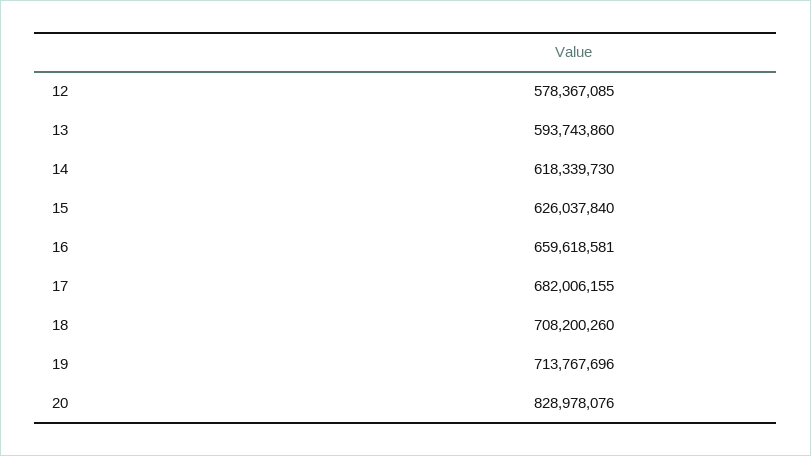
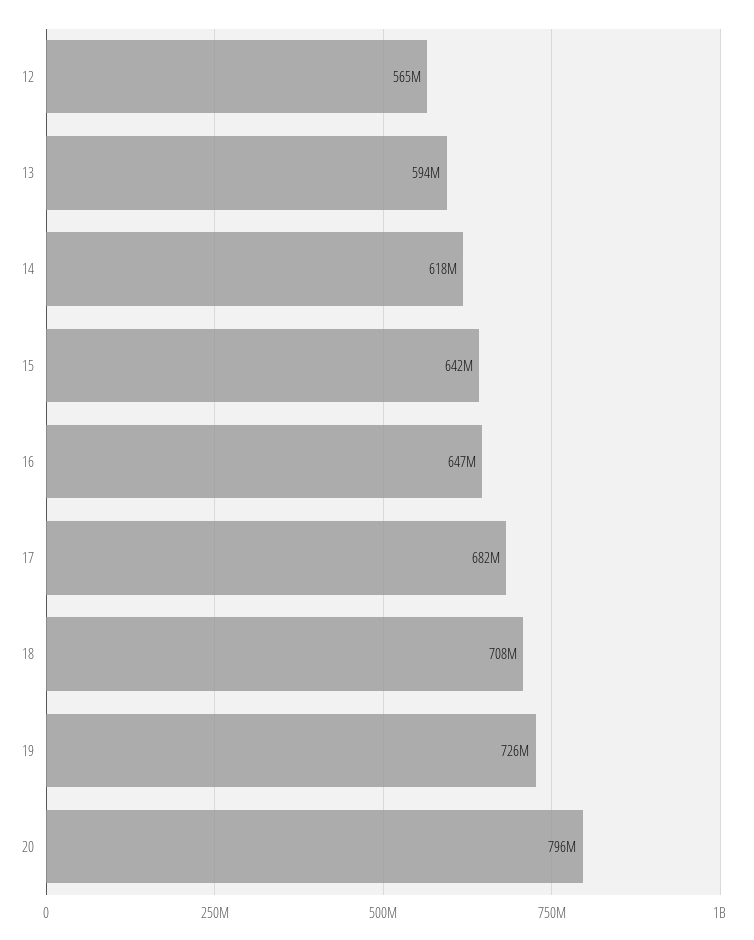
12: 578367085 -> 565000000
15: 626037840 -> 642000000
16: 659618581 -> 647000000
19: 713767696 -> 726000000
20: 828978076 -> 796000000

